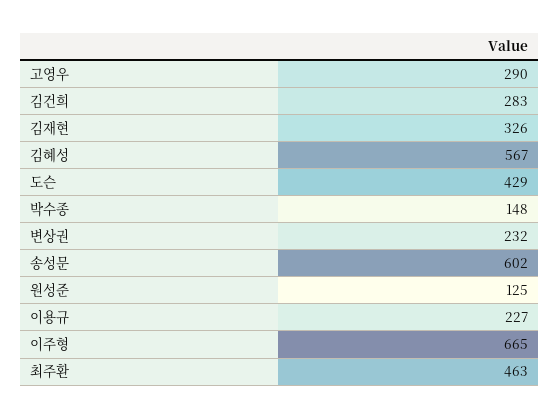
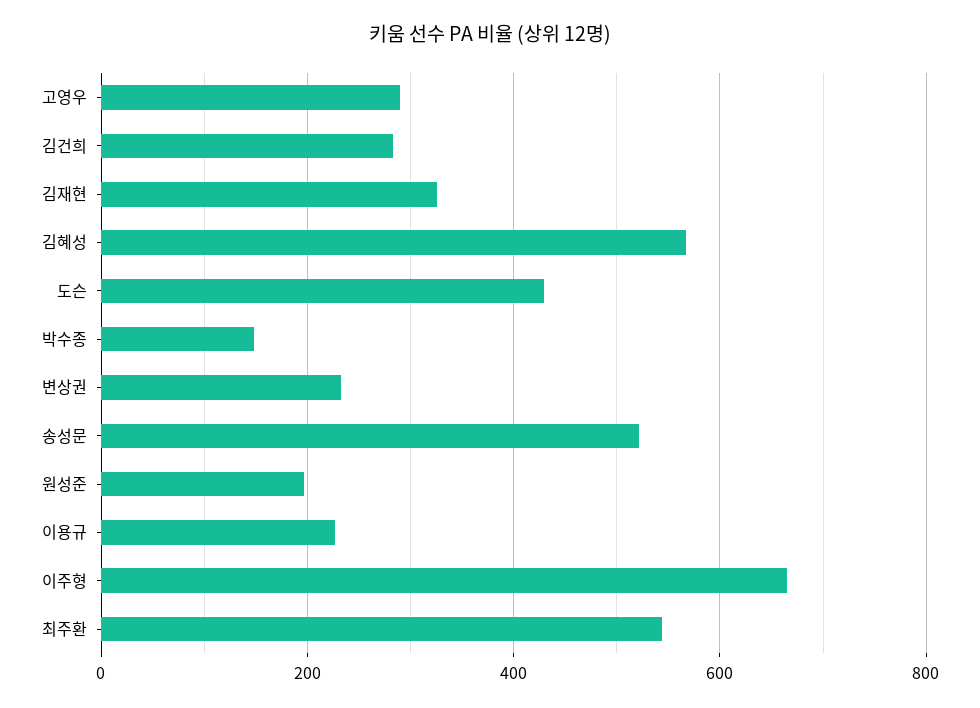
송성문: 602 -> 520
원성준: 125 -> 200
최주환: 463 -> 540

